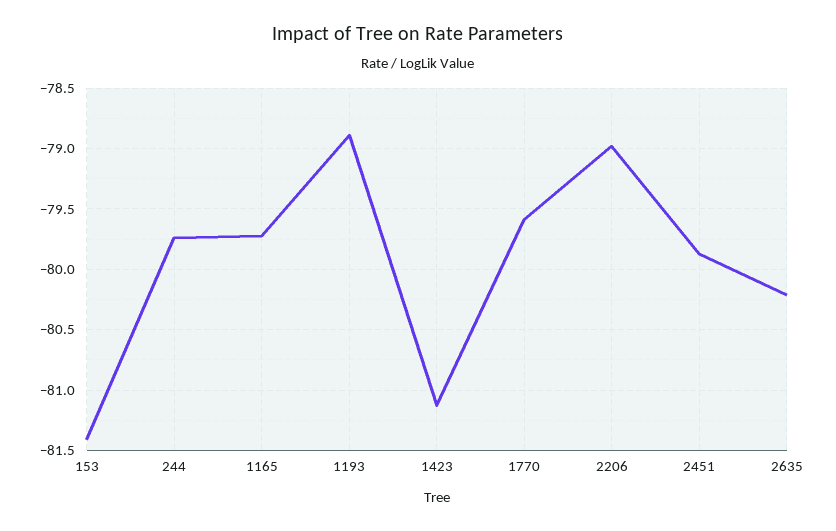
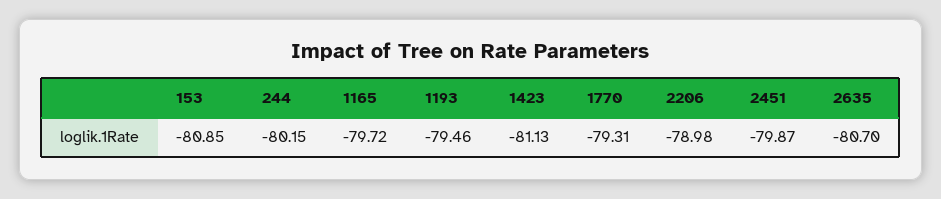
153: -81.4 -> -80.85
244: -79.75 -> -80.15
1193: -78.9 -> -79.46
1770: -79.6 -> -79.31
2635: -80.2 -> -80.7

